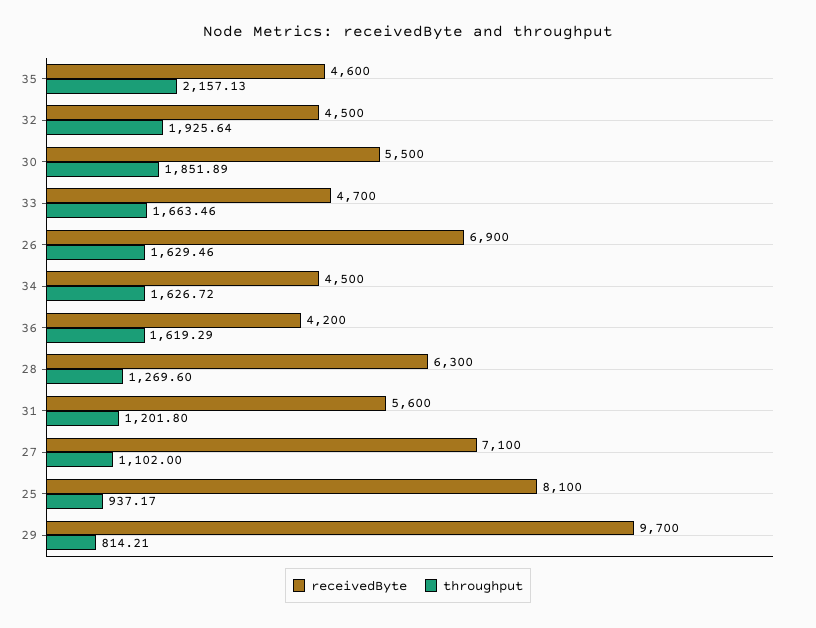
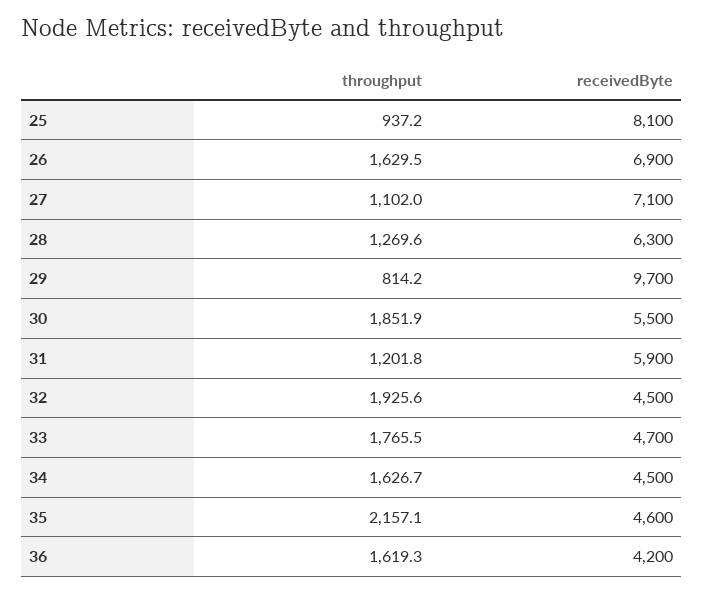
throughput, 33: 1663.46 -> 1765.5
receivedByte, 31: 5600 -> 5900

